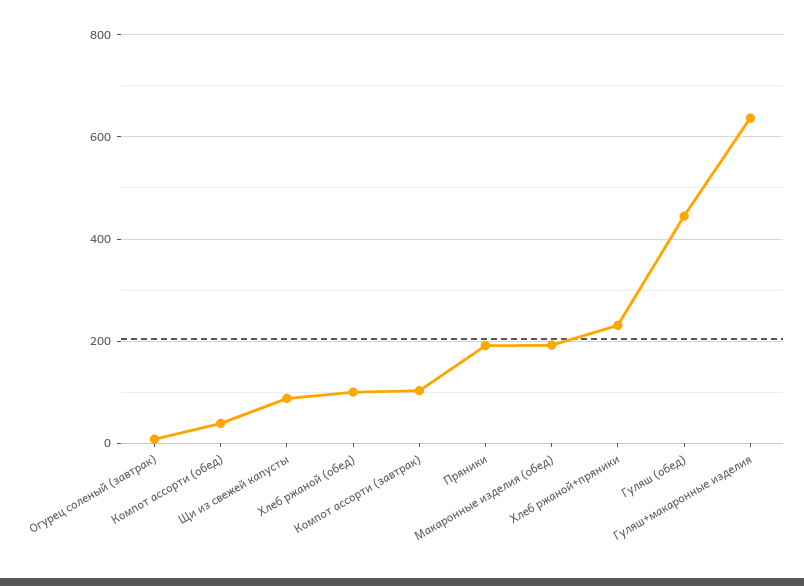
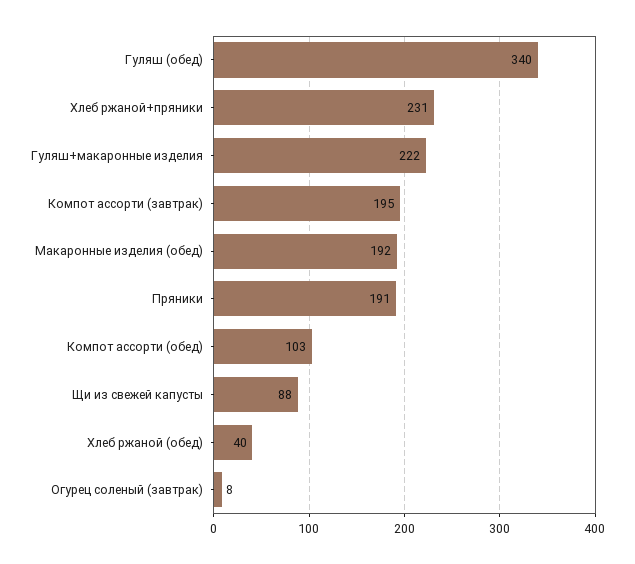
Компот ассорти (обед): 40 -> 103
Хлеб ржаной (обед): 100 -> 40
Компот ассорти (завтрак): 100 -> 195
Гуляш (обед): 440 -> 340
Гуляш+макаронные изделия: 640 -> 222

